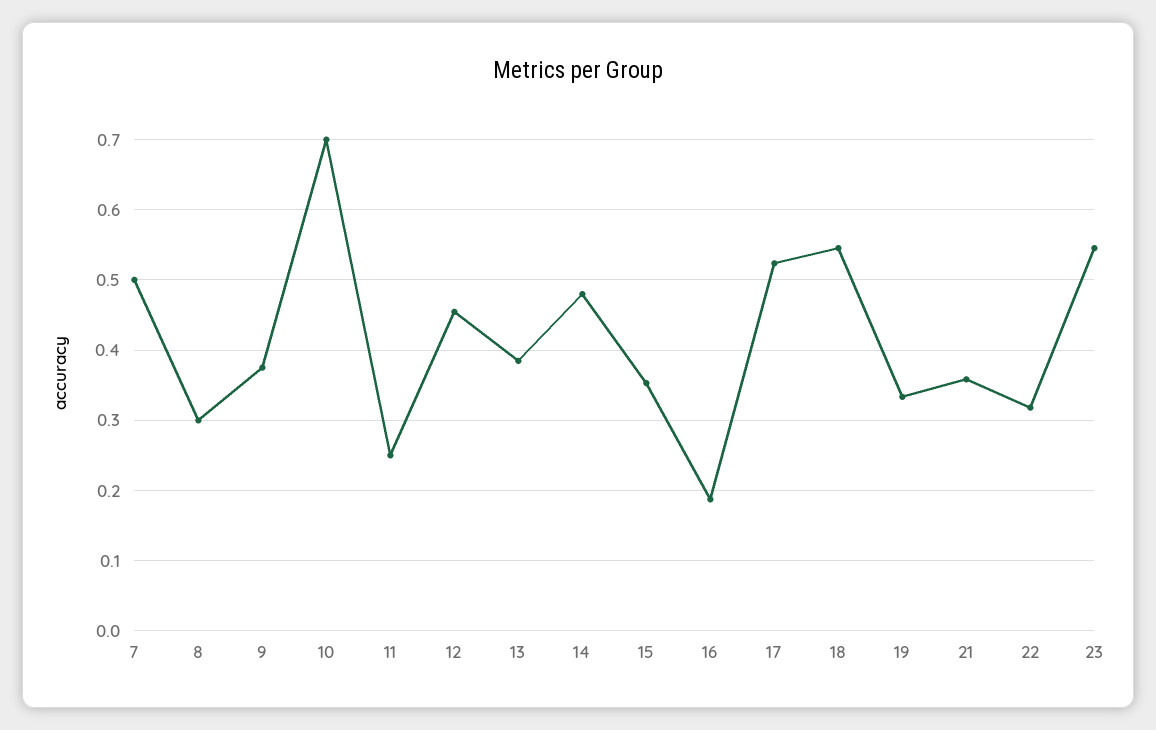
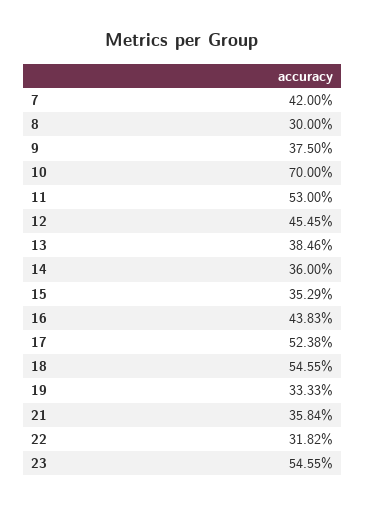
7: 0.5 -> 0.42
11: 0.25 -> 0.53
14: 0.48 -> 0.36
16: 0.19 -> 0.4383

